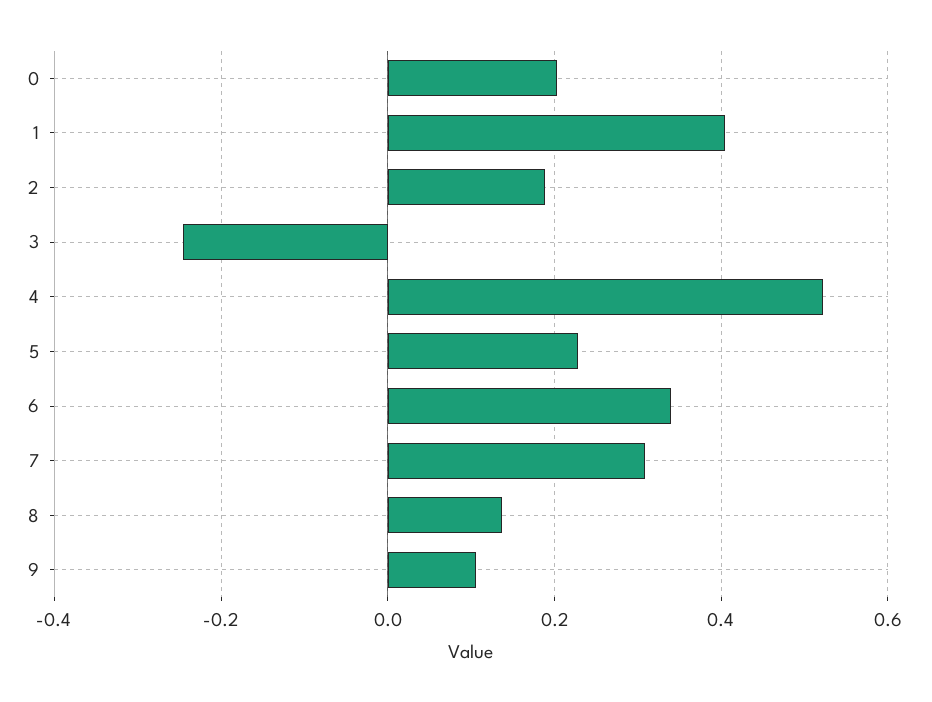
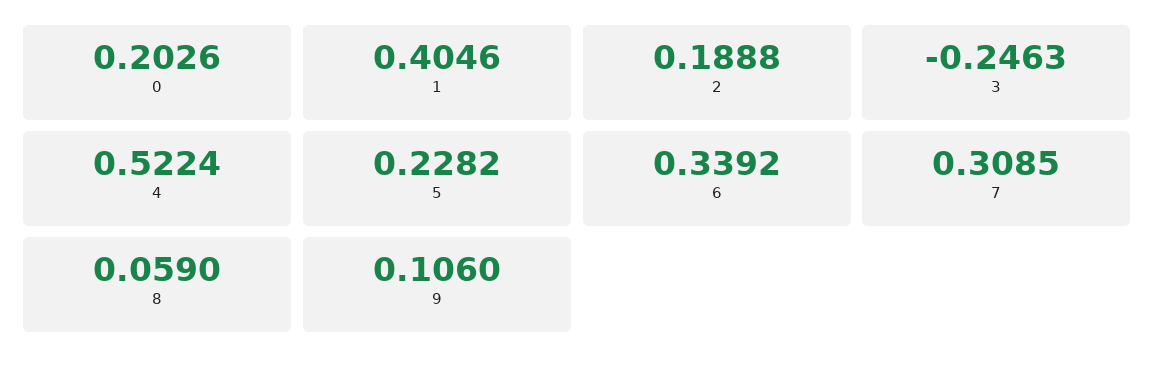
8: 0.14 -> 0.059

